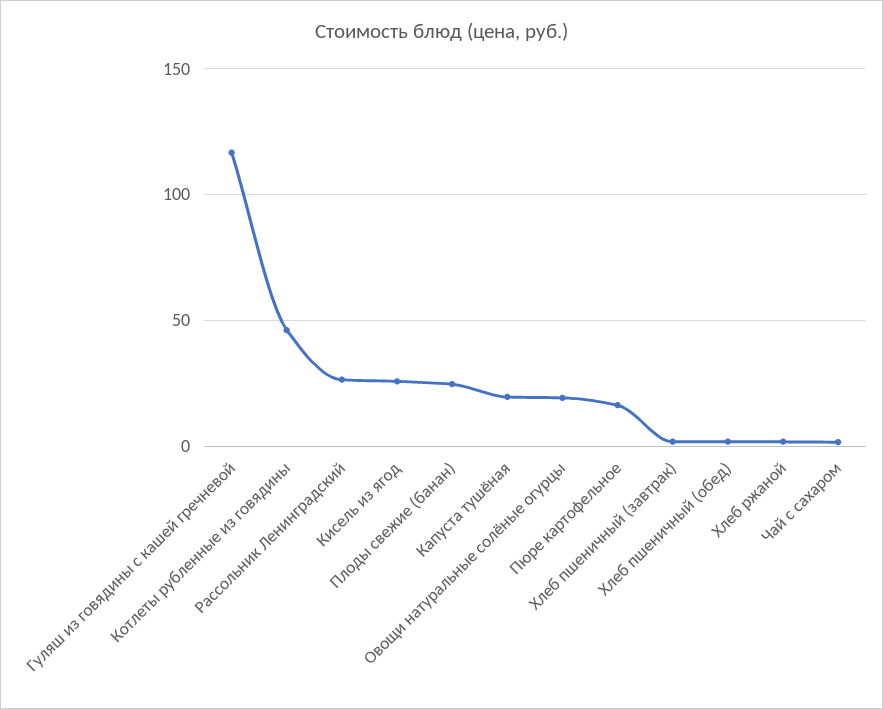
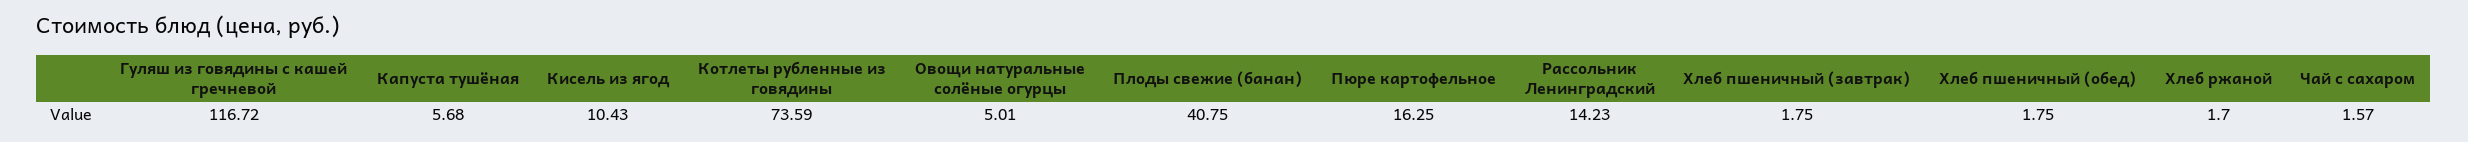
Котлеты рубленные из говядины: 45 -> 73.59
Рассольник Ленинградский: 25 -> 14.23
Кисель из ягод: 25 -> 10.43
Плоды свежие (банан): 25 -> 40.75
Капуста тушёная: 20 -> 5.68
Овощи натуральные солёные огурцы: 20 -> 5.01

